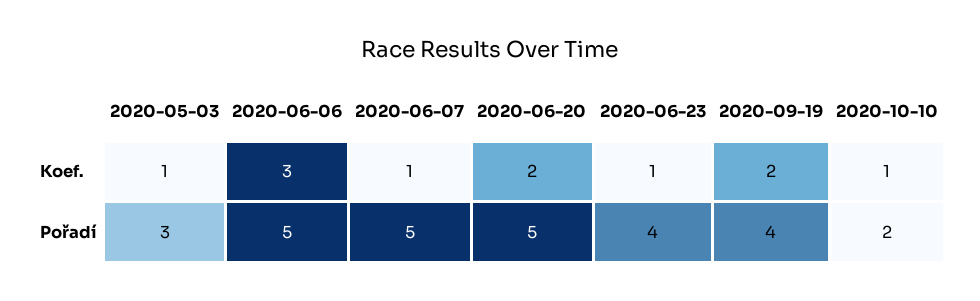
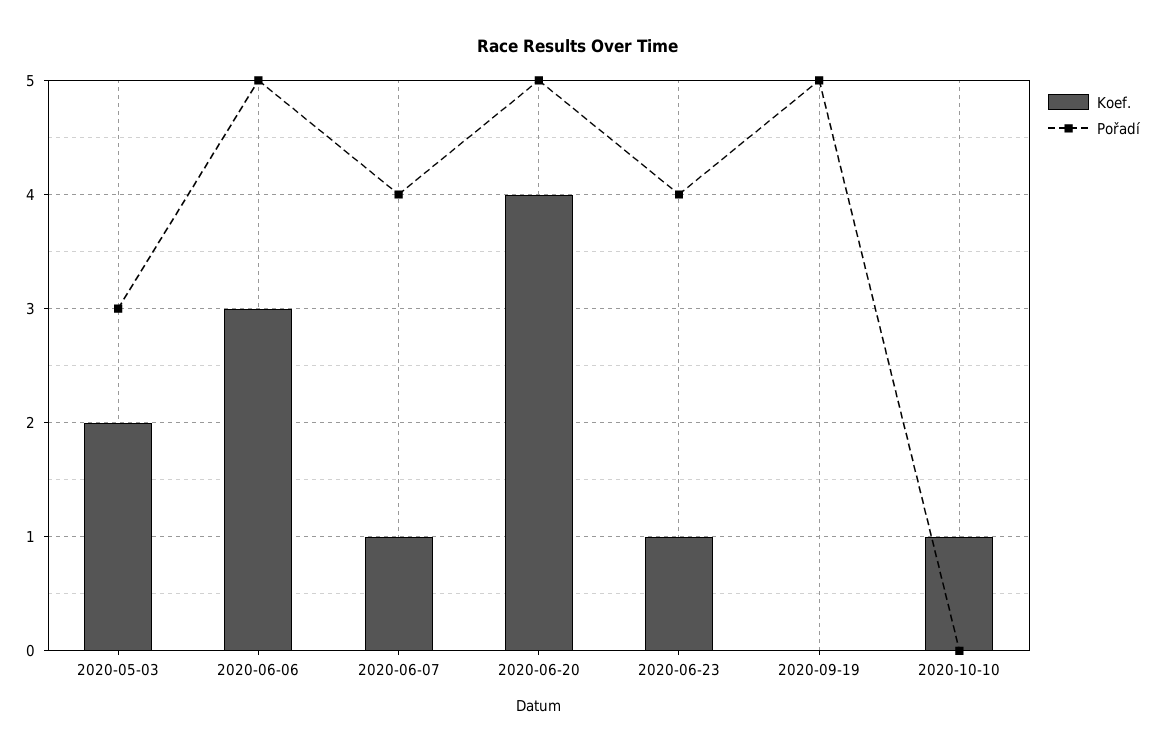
Koef., 2020-05-03: 1 -> 2
Koef., 2020-06-20: 2 -> 4
Koef., 2020-09-19: 2 -> 0
Pořadí, 2020-06-07: 5 -> 4
Pořadí, 2020-09-19: 4 -> 5
Pořadí, 2020-10-10: 2 -> 0

